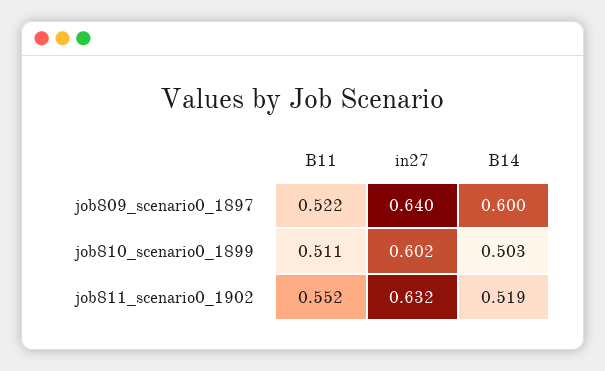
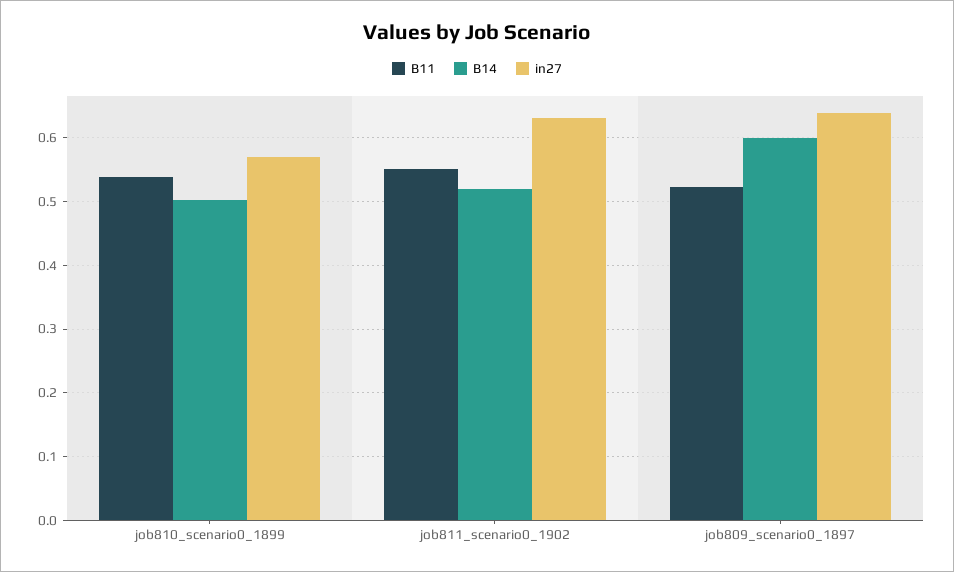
B11, job810_scenario0_1899: 0.511 -> 0.54
in27, job810_scenario0_1899: 0.602 -> 0.57

